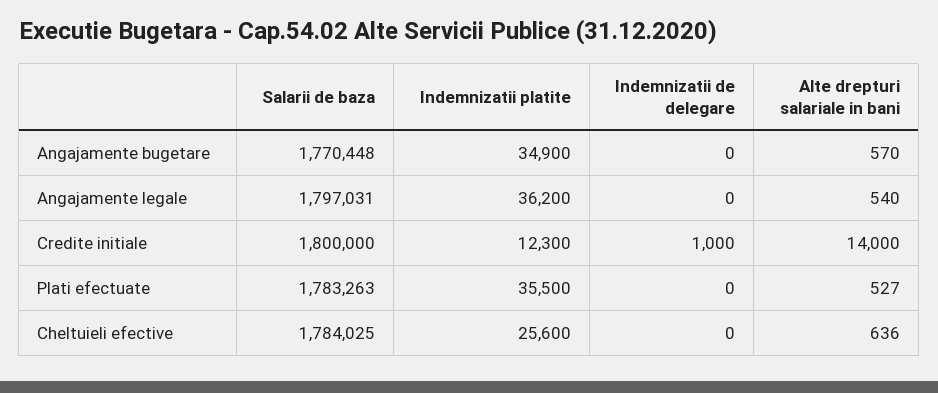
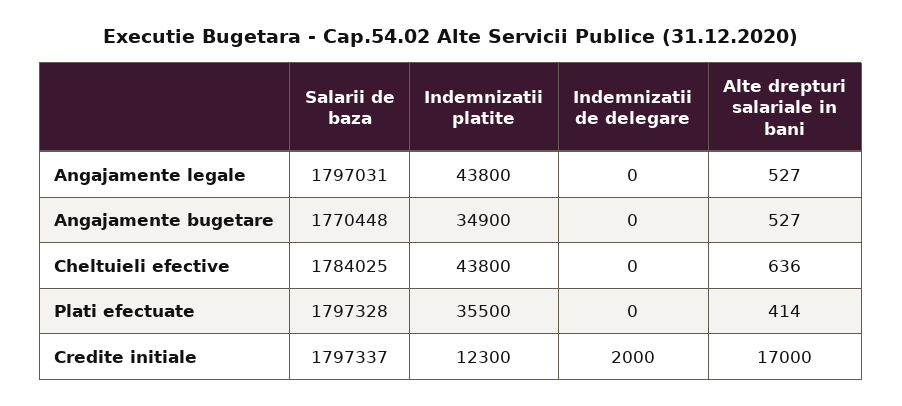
Alte drepturi salariale in bani, Angajamente bugetare: 570 -> 527
Indemnizatii platite, Angajamente legale: 36200 -> 43800
Alte drepturi salariale in bani, Angajamente legale: 540 -> 527
Salarii de baza, Credite initiale: 1800000 -> 1797337
Indemnizatii de delegare, Credite initiale: 1000 -> 2000
Alte drepturi salariale in bani, Credite initiale: 14000 -> 17000
Salarii de baza, Plati efectuate: 1783263 -> 1797328
Alte drepturi salariale in bani, Plati efectuate: 527 -> 414
Indemnizatii platite, Cheltuieli efective: 25600 -> 43800

